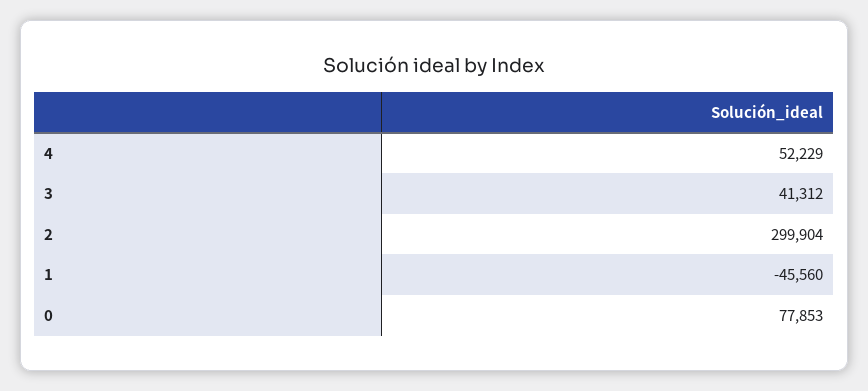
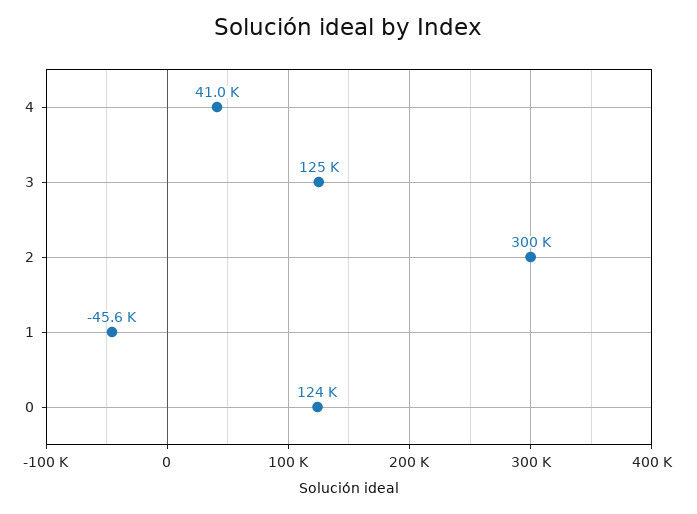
4: 52229 -> 41000
3: 41312 -> 125000
0: 77853 -> 124000

